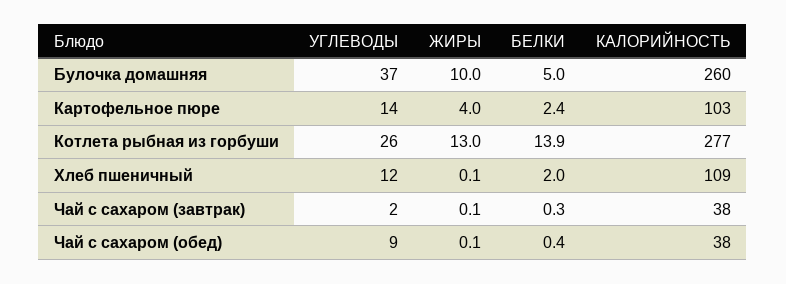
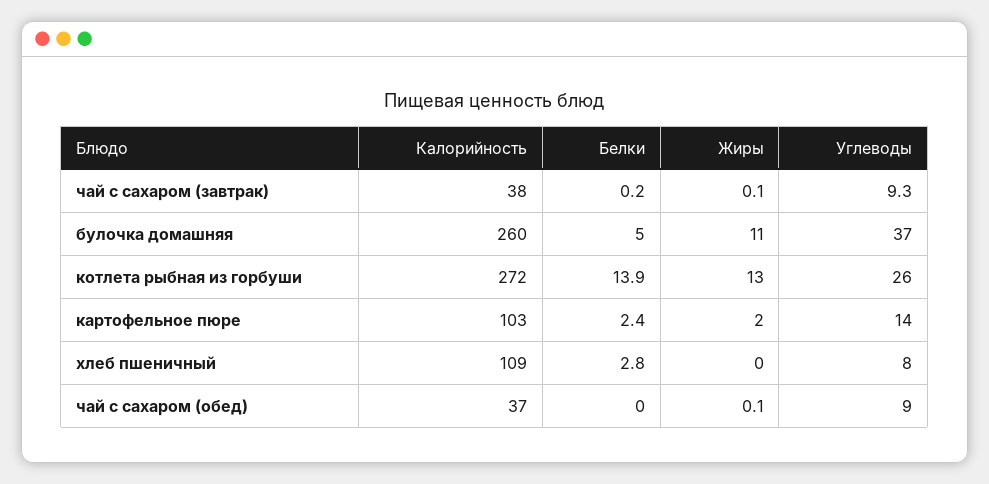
ЖИРЫ, Булочка домашняя: 10 -> 11
ЖИРЫ, Картофельное пюре: 4 -> 2
КАЛОРИЙНОСТЬ, Котлета рыбная из горбуши: 277 -> 272
УГЛЕВОДЫ, Хлеб пшеничный: 12 -> 8
ЖИРЫ, Хлеб пшеничный: 0.1 -> 0
БЕЛКИ, Хлеб пшеничный: 2 -> 2.8
УГЛЕВОДЫ, Чай с сахаром (завтрак): 2 -> 9.3
БЕЛКИ, Чай с сахаром (завтрак): 0.3 -> 0.2
БЕЛКИ, Чай с сахаром (обед): 0.4 -> 0
КАЛОРИЙНОСТЬ, Чай с сахаром (обед): 38 -> 37

